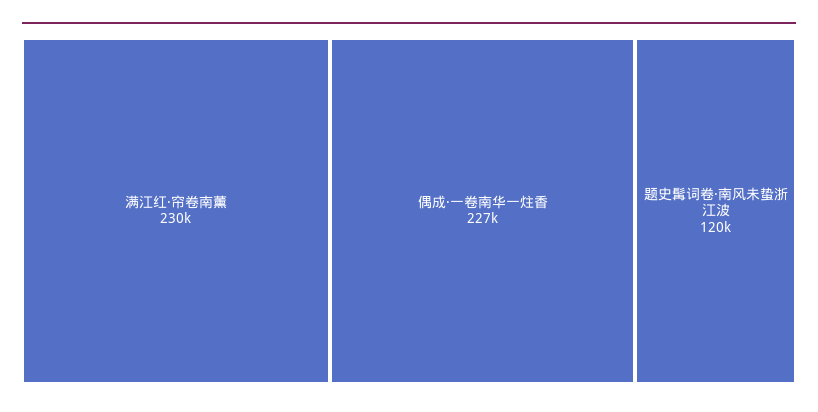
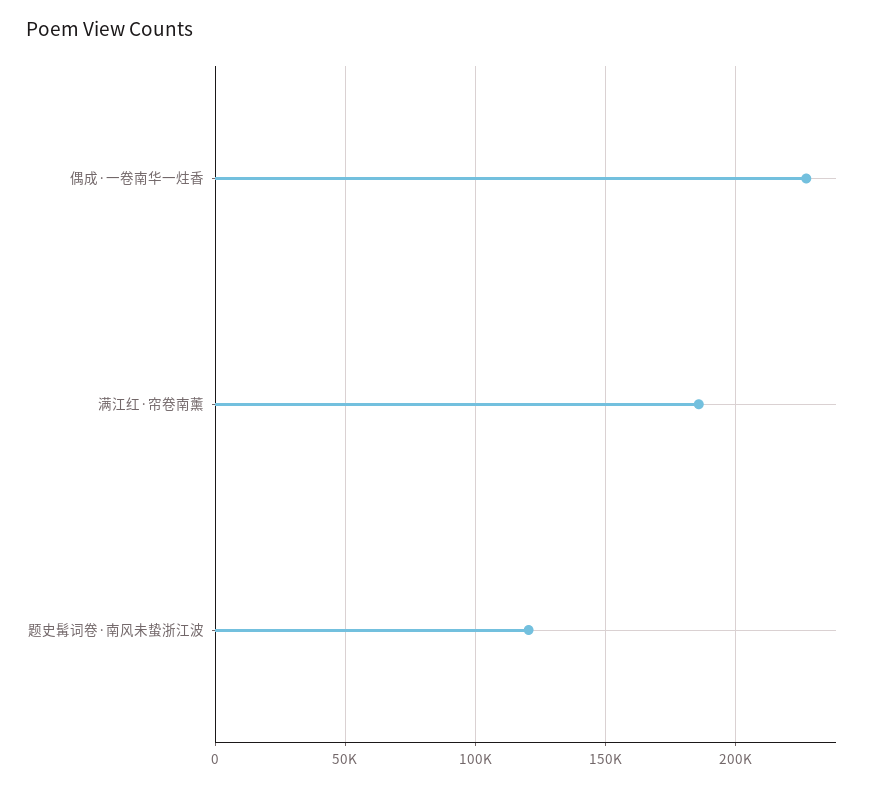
满江红·帘卷南薰: 230000 -> 185000

